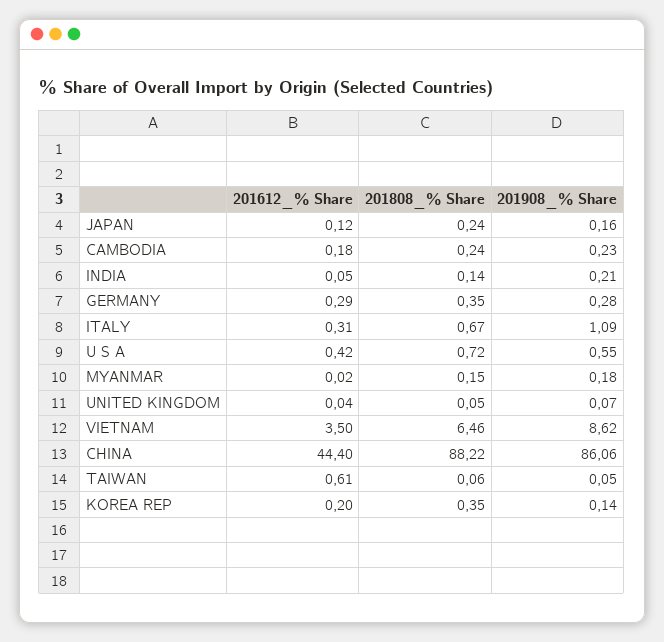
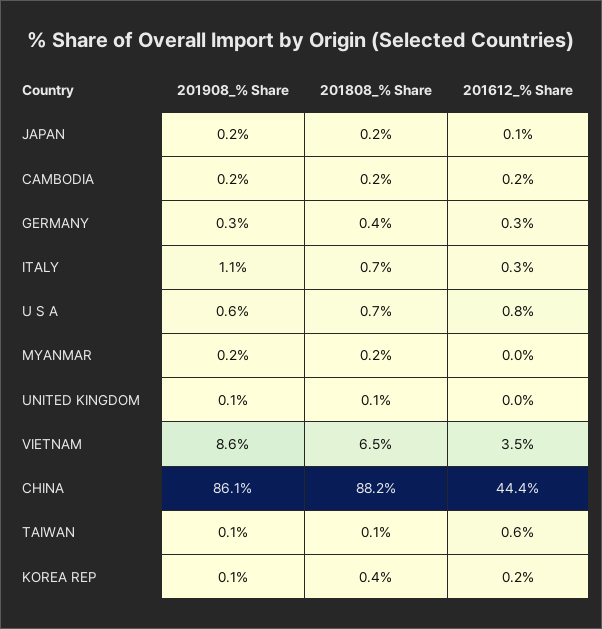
201612_% Share, INDIA: 0.05 -> none
201808_% Share, INDIA: 0.14 -> none
201908_% Share, INDIA: 0.21 -> none
201612_% Share, U S A: 0.42 -> 0.8

